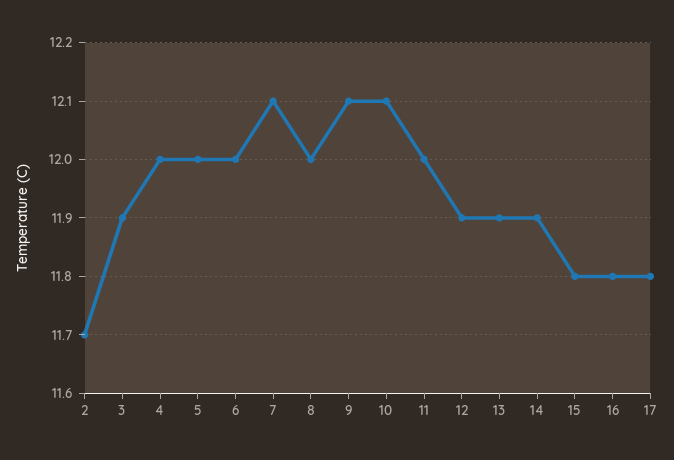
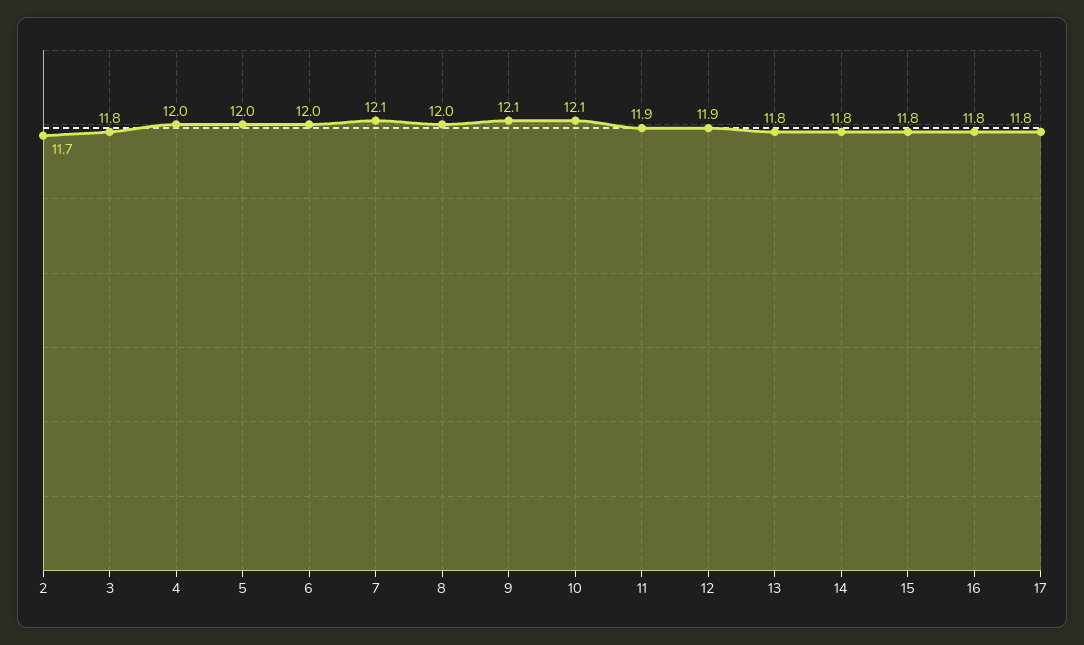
3: 11.9 -> 11.8
11: 12 -> 11.9
13: 11.9 -> 11.8
14: 11.9 -> 11.8

